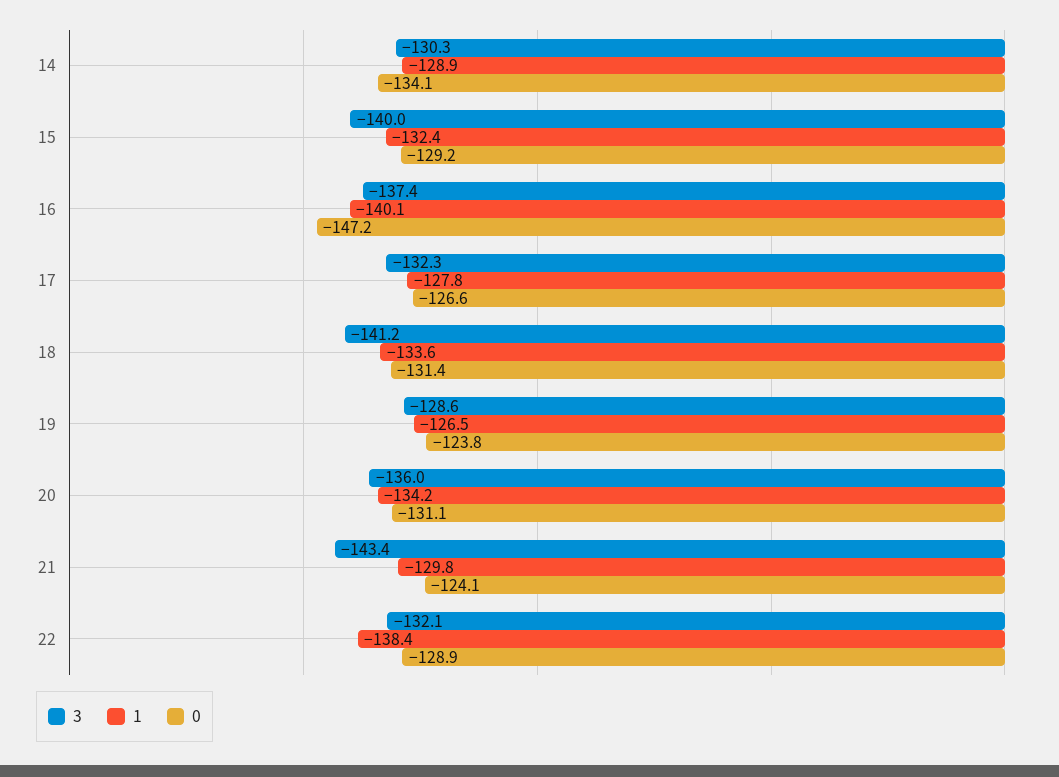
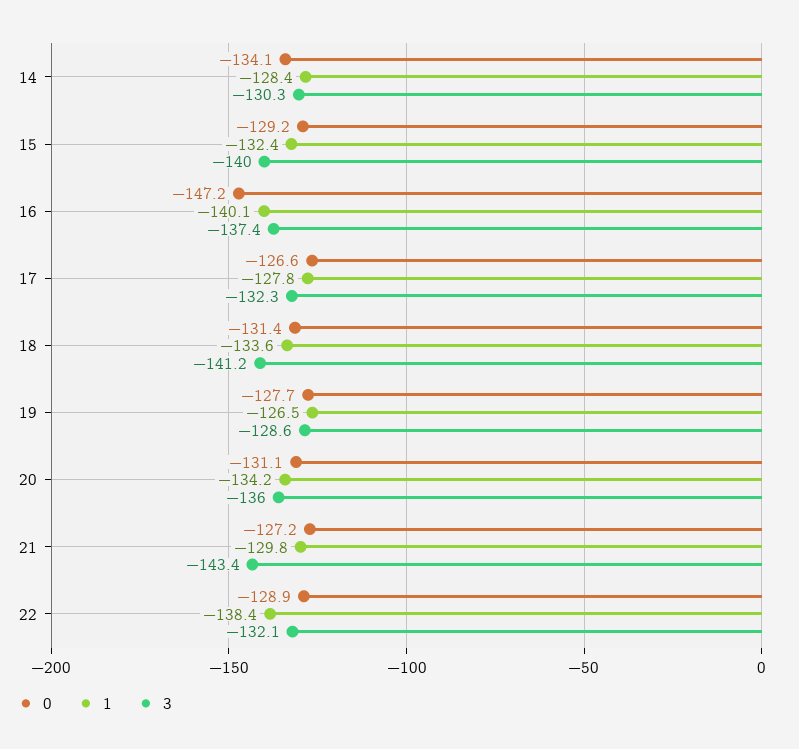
1, 14: -128.9 -> -128.4
0, 19: -123.8 -> -127.7
0, 21: -124.1 -> -127.2

